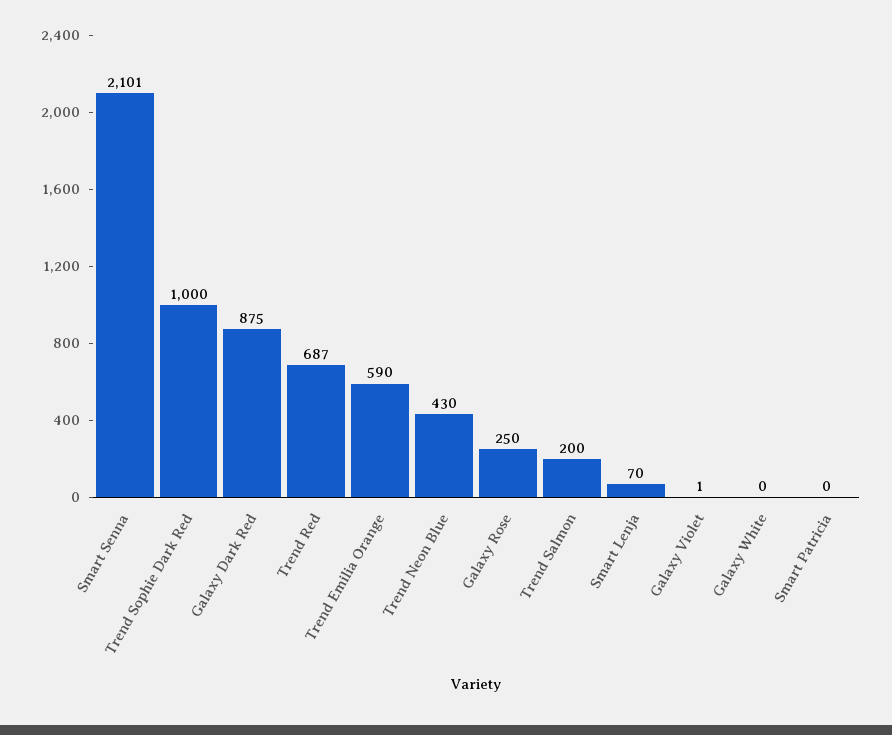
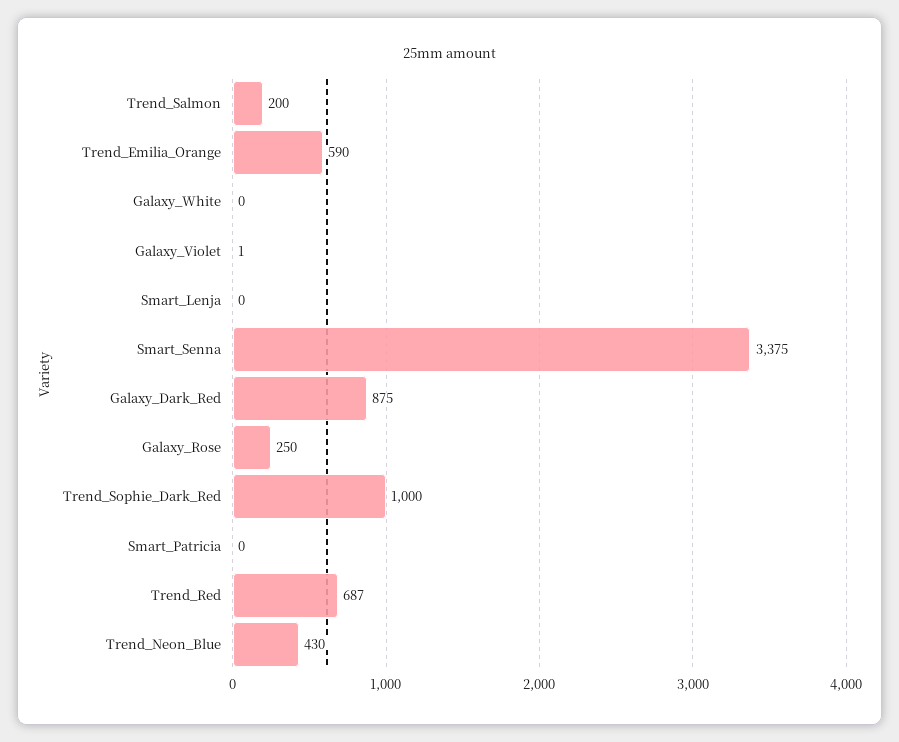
Smart Senna: 2101 -> 3375
Smart Lenja: 70 -> 0

